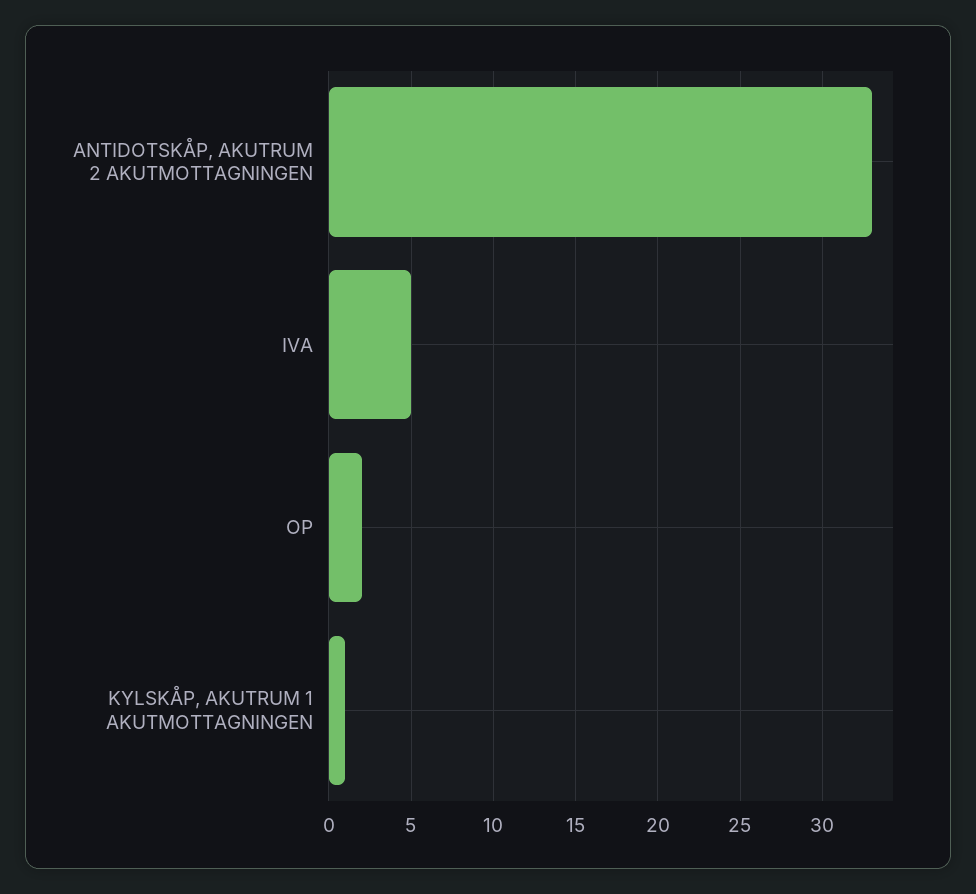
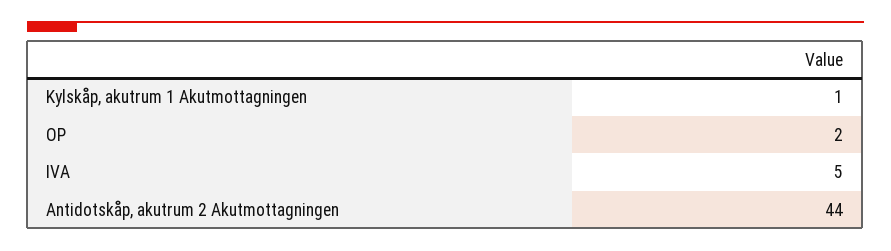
ANTIDOTSKÅP, AKUTRUM 2 AKUTMOTTAGNINGEN: 33 -> 44

